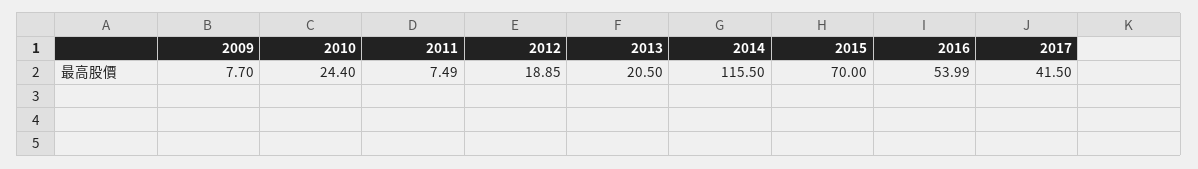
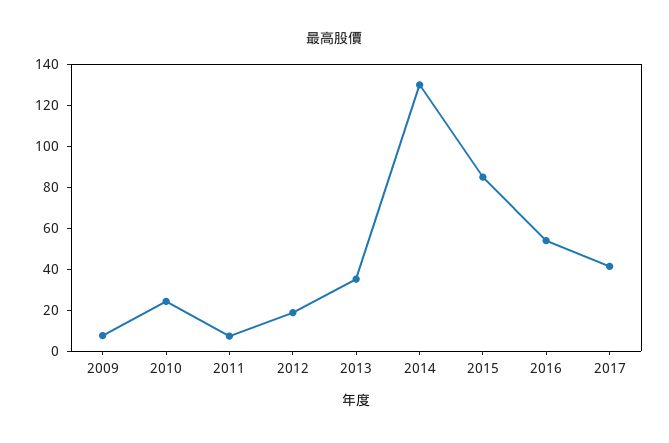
2013: 20.5 -> 35
2014: 115.5 -> 130
2015: 70 -> 85

